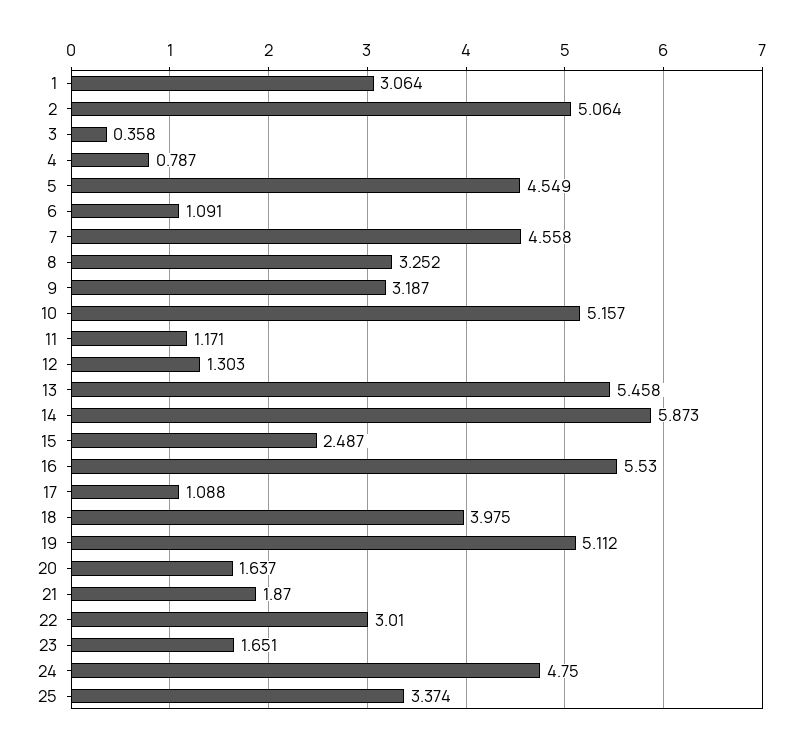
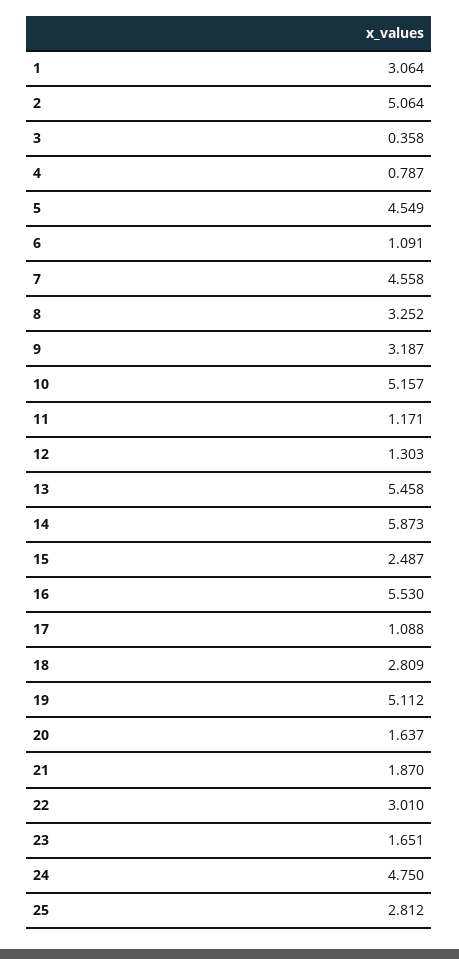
18: 3.975 -> 2.809
25: 3.374 -> 2.812

